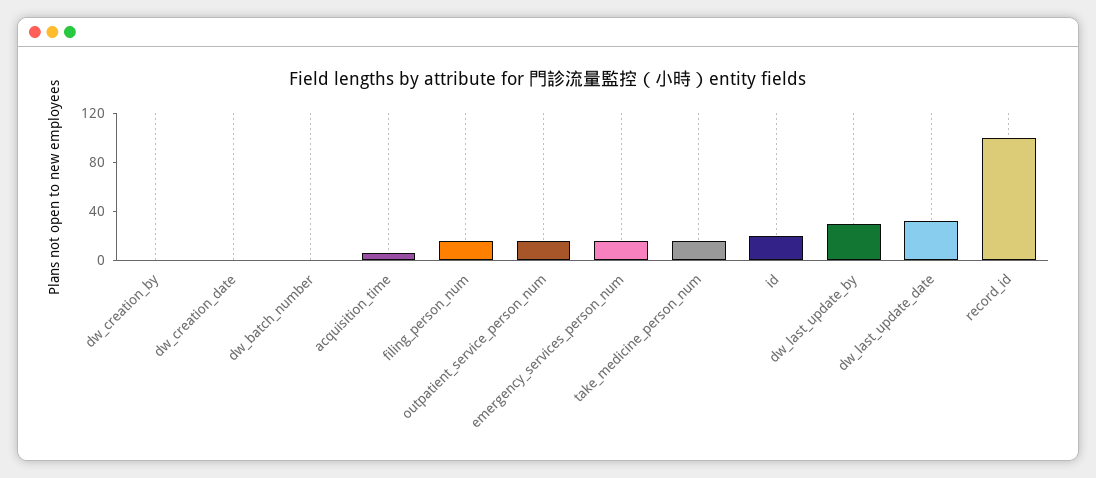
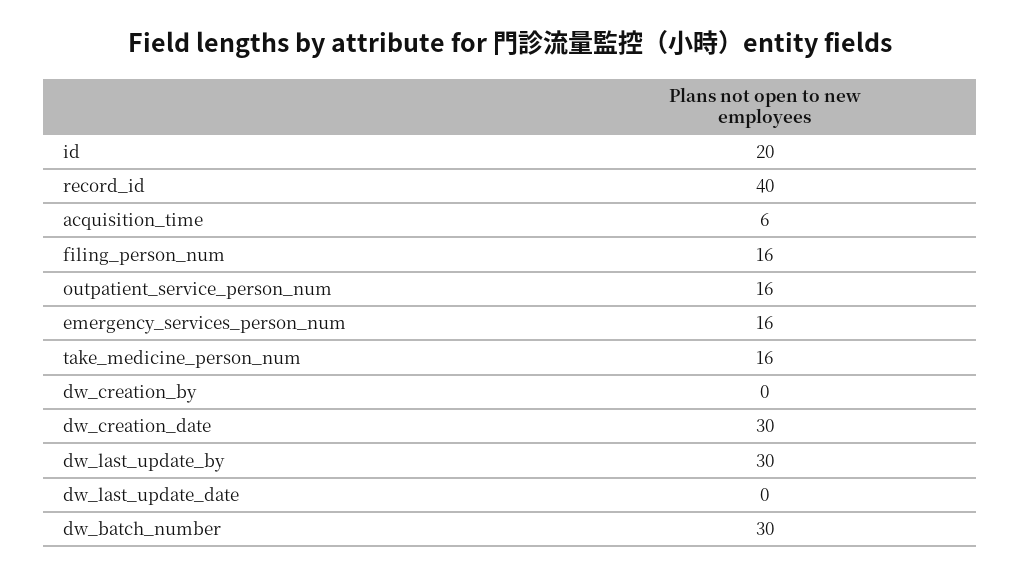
dw_creation_date: 0 -> 30
dw_batch_number: 0 -> 30
dw_last_update_date: 30 -> 0
record_id: 100 -> 40

